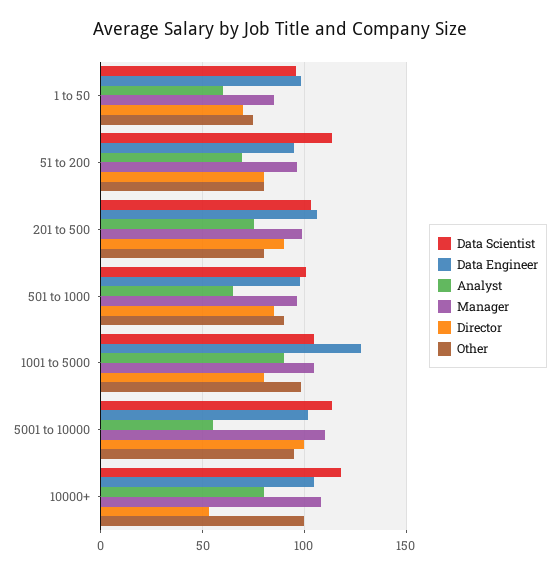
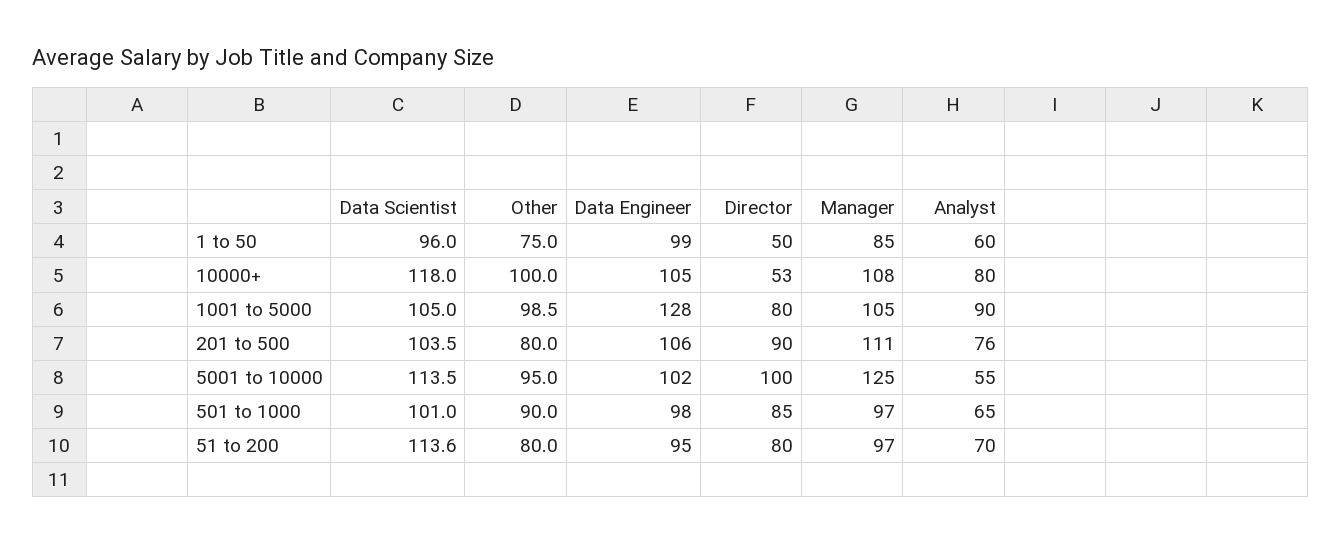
Director, 1 to 50: 70 -> 50
Manager, 201 to 500: 100 -> 111
Manager, 5001 to 10000: 110 -> 125

